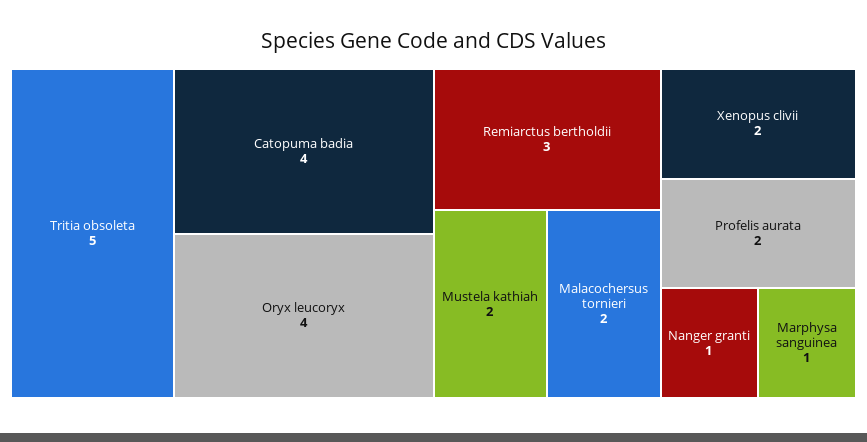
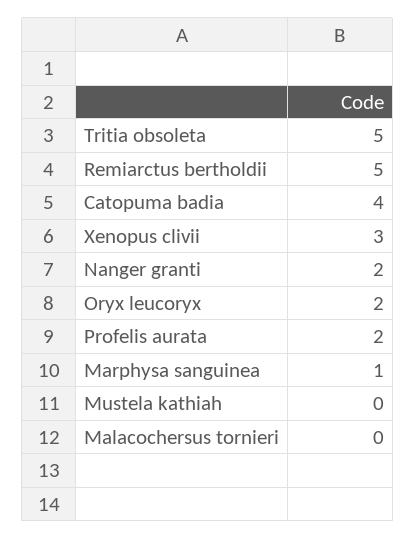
Oryx leucoryx: 4 -> 2
Remiarctus bertholdii: 3 -> 5
Mustela kathiah: 2 -> 0
Malacochersus tornieri: 2 -> 0
Xenopus clivii: 2 -> 3
Nanger granti: 1 -> 2

